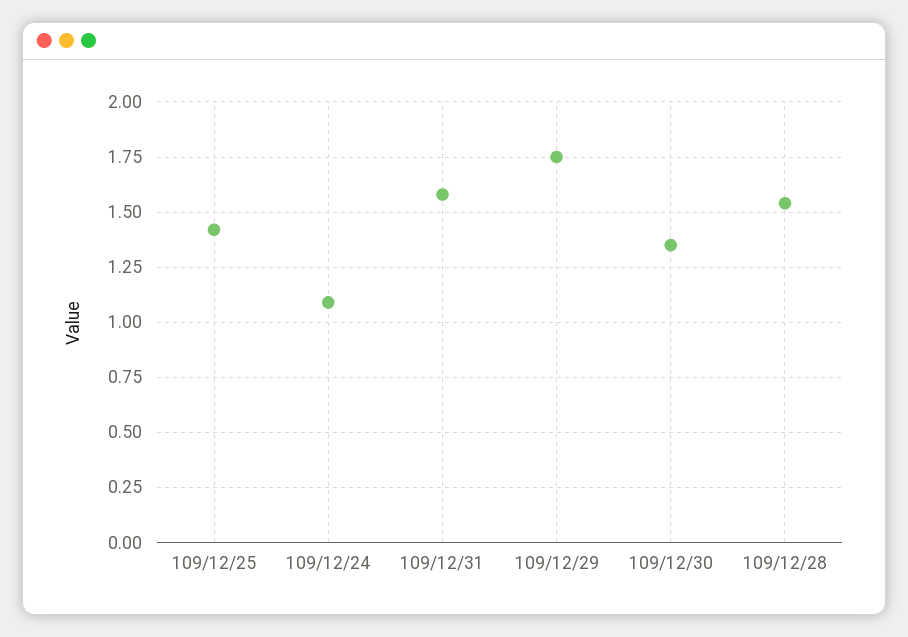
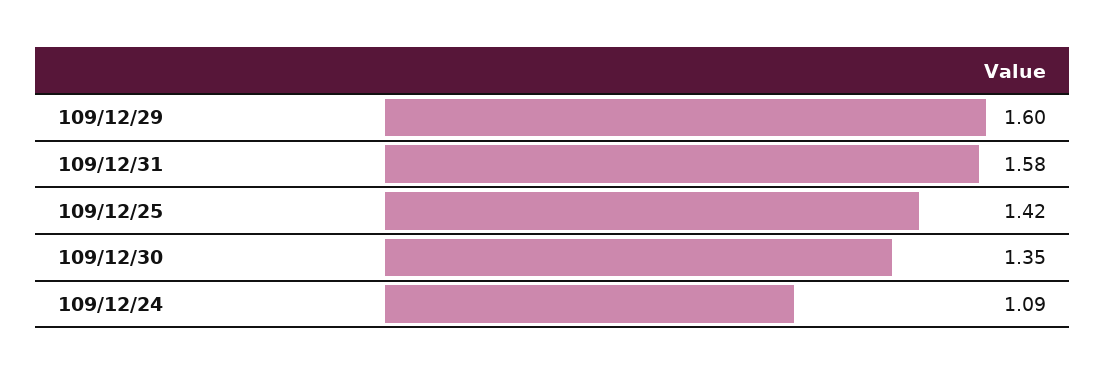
109/12/29: 1.75 -> 1.6
109/12/28: 1.55 -> none

